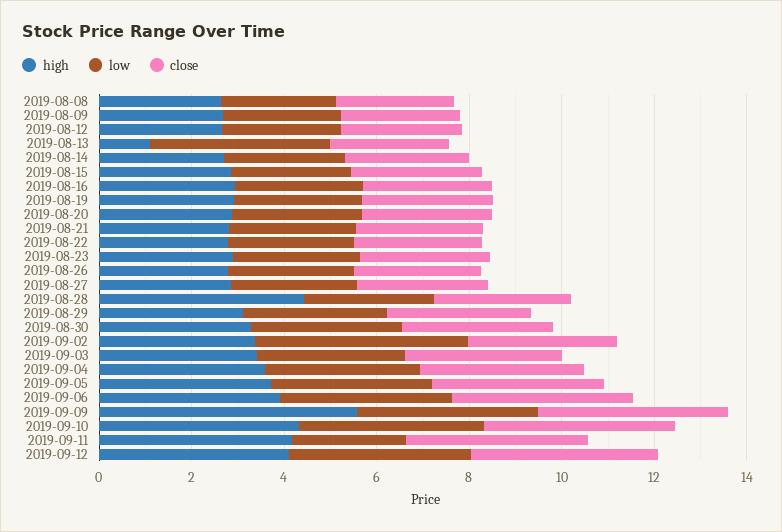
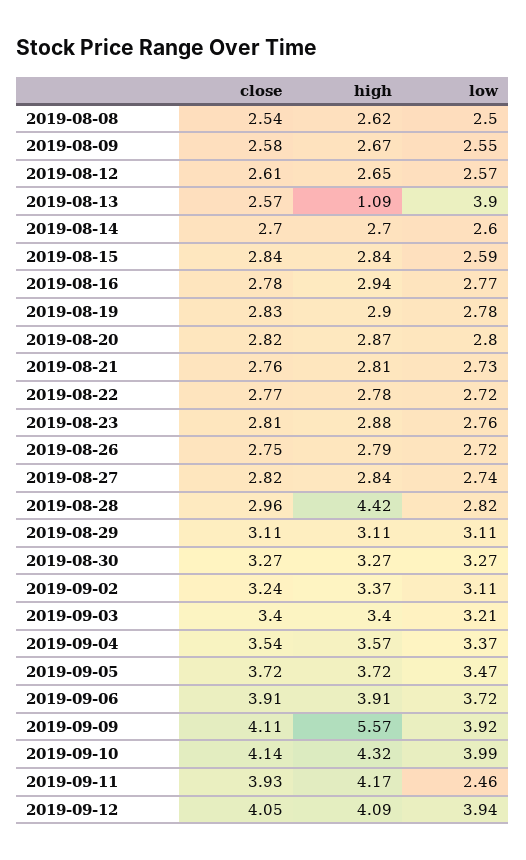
low, 2019-09-02: 4.5 -> 3.11

